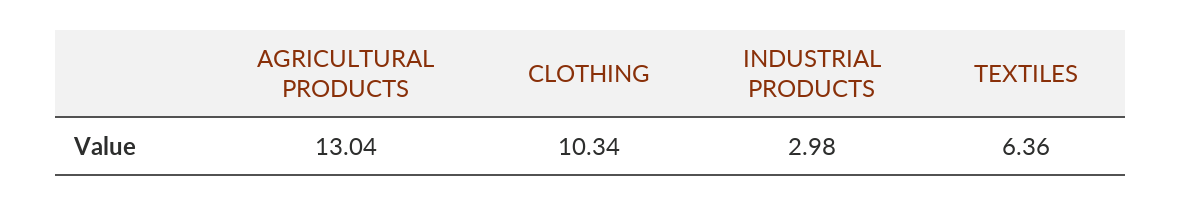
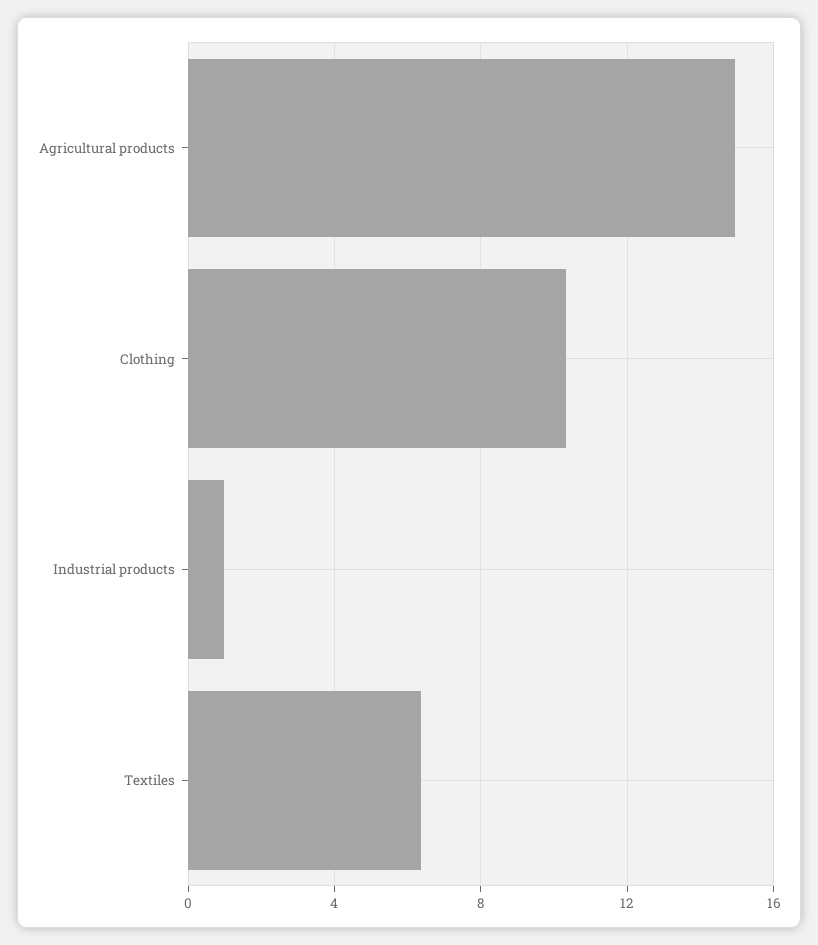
AGRICULTURAL PRODUCTS: 13.04 -> 15
INDUSTRIAL PRODUCTS: 2.98 -> 1

